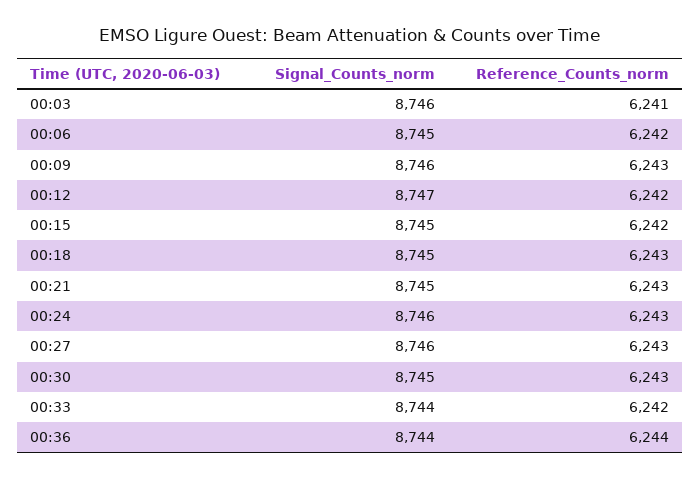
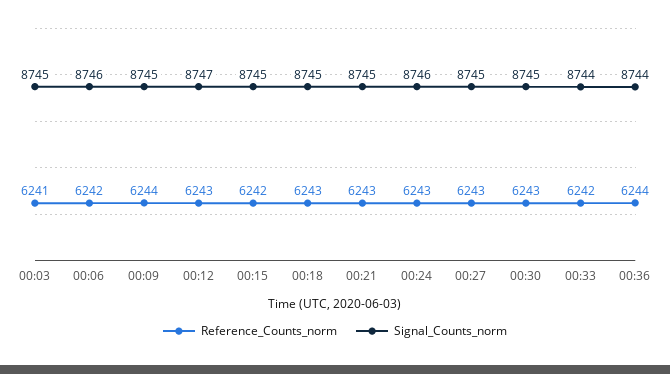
Signal_Counts_norm, 00:03: 8746 -> 8745
Signal_Counts_norm, 00:06: 8745 -> 8746
Signal_Counts_norm, 00:09: 8746 -> 8745
Reference_Counts_norm, 00:09: 6243 -> 6244
Reference_Counts_norm, 00:12: 6242 -> 6243
Signal_Counts_norm, 00:27: 8746 -> 8745

